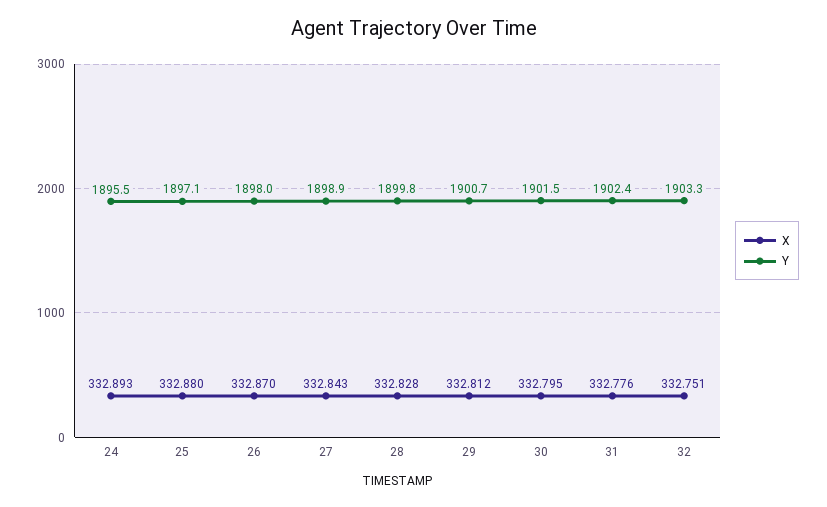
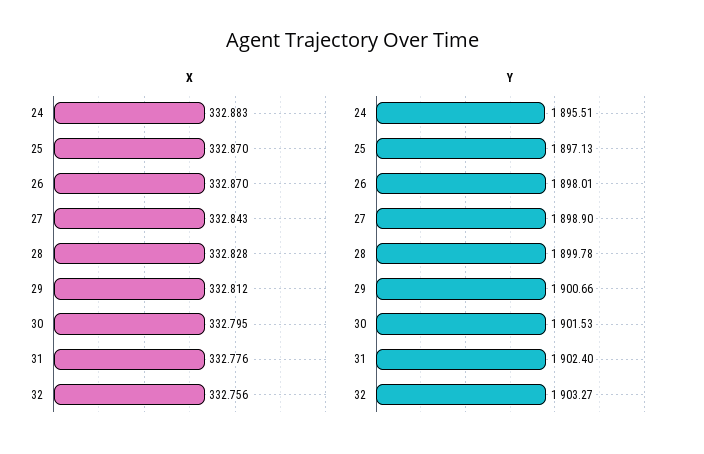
X, 24: 332.893 -> 332.883
X, 25: 332.88 -> 332.87
X, 32: 332.751 -> 332.756

